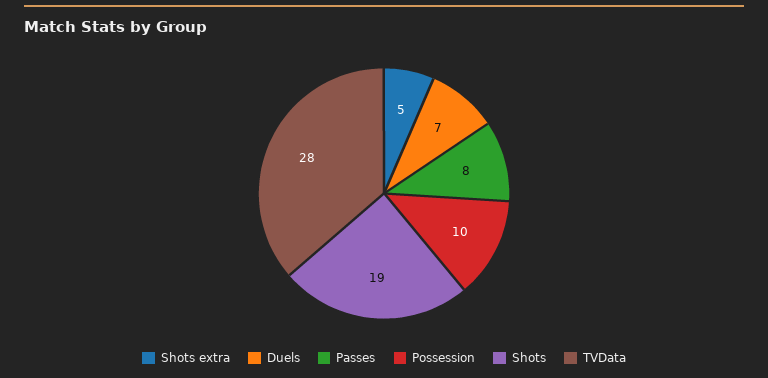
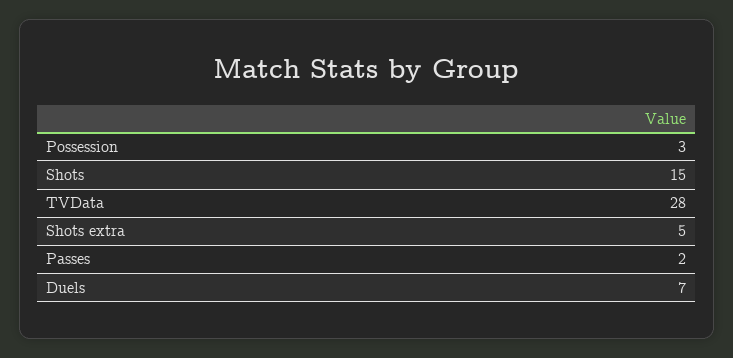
Passes: 8 -> 2
Possession: 10 -> 3
Shots: 19 -> 15

